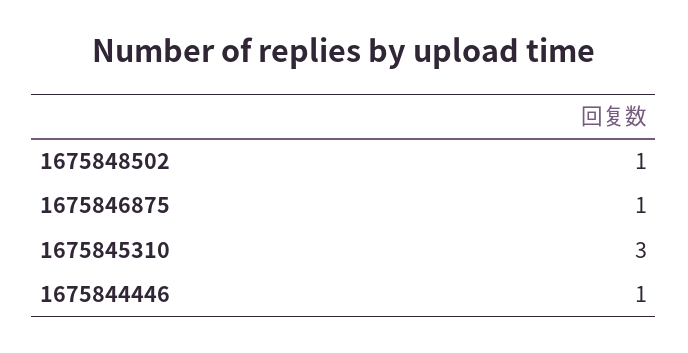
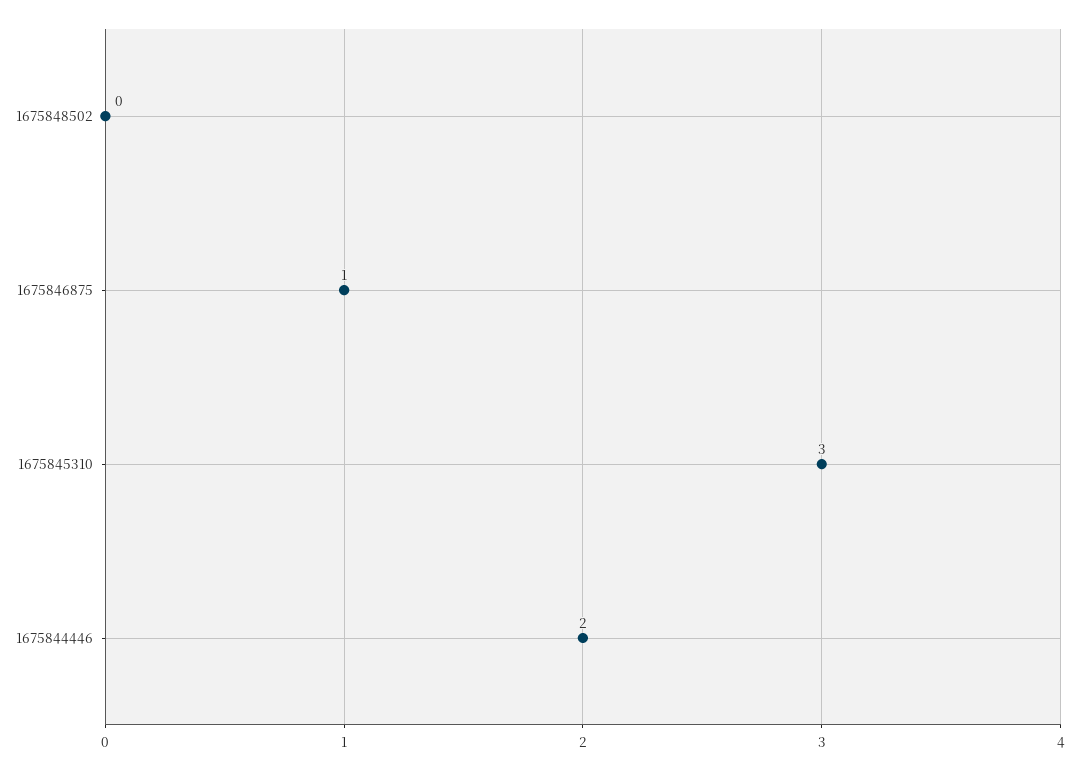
1675848502: 1 -> 0
1675844446: 1 -> 2

